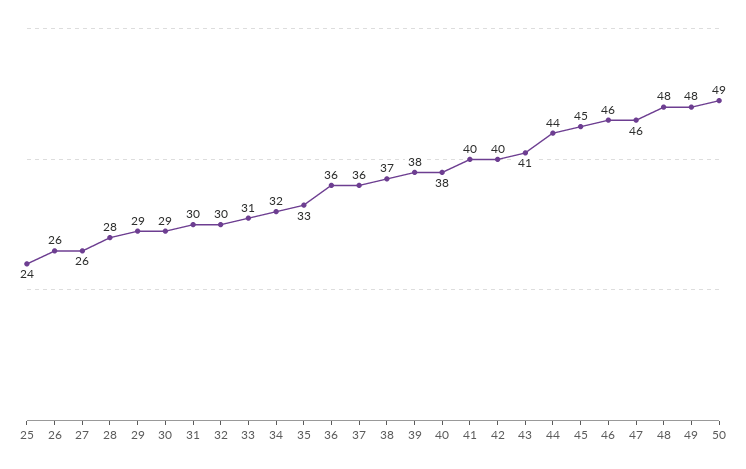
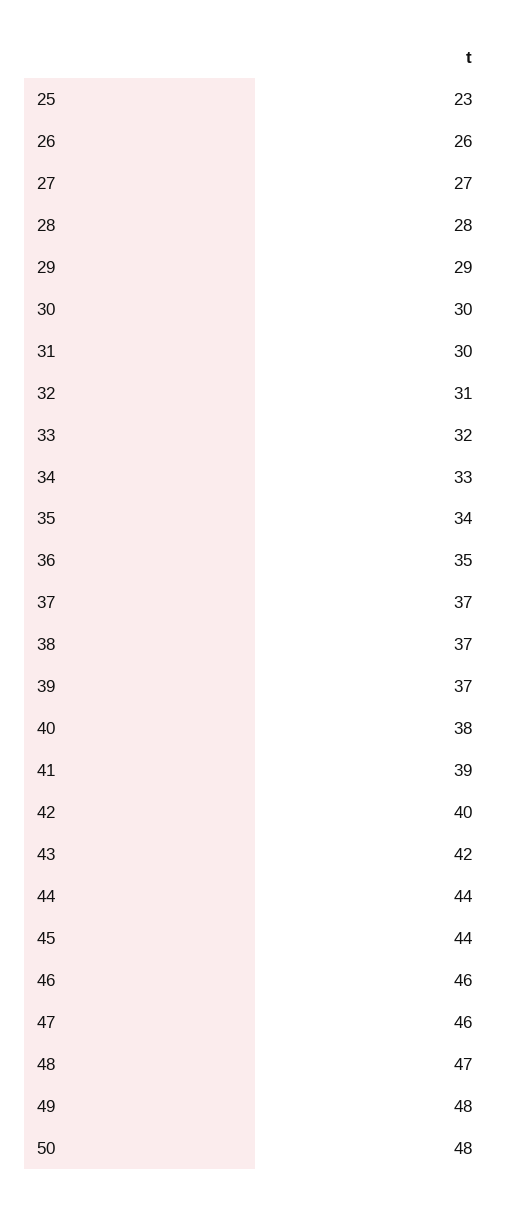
25: 24 -> 23
27: 26 -> 27
30: 29 -> 30
32: 30 -> 31
33: 31 -> 32
34: 32 -> 33
35: 33 -> 34
36: 36 -> 35
37: 36 -> 37
39: 38 -> 37
41: 40 -> 39
43: 41 -> 42
45: 45 -> 44
48: 48 -> 47
50: 49 -> 48

